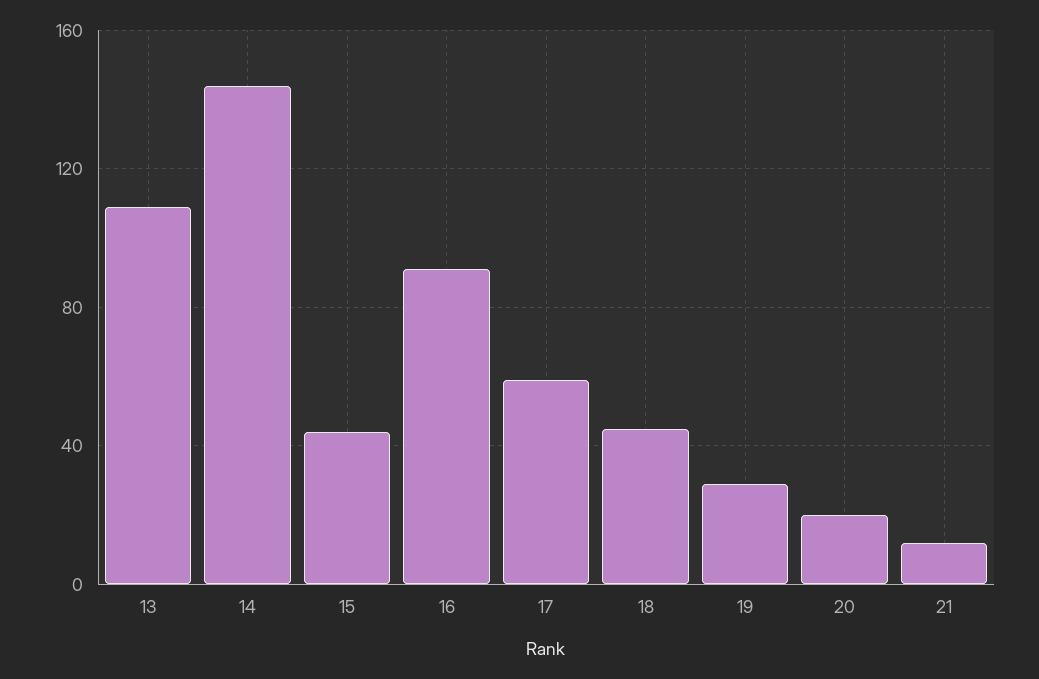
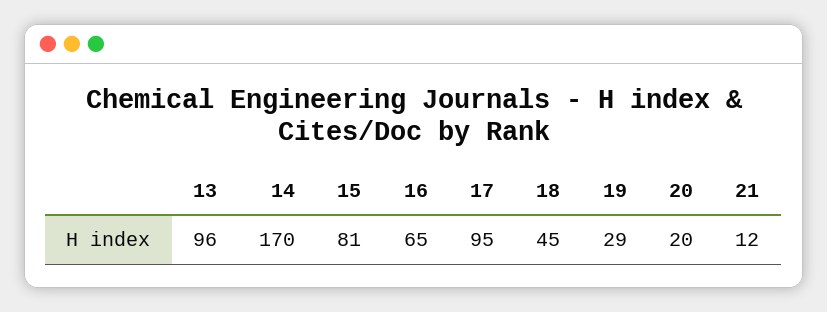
13: 110 -> 96
14: 145 -> 170
15: 45 -> 81
16: 90 -> 65
17: 60 -> 95

